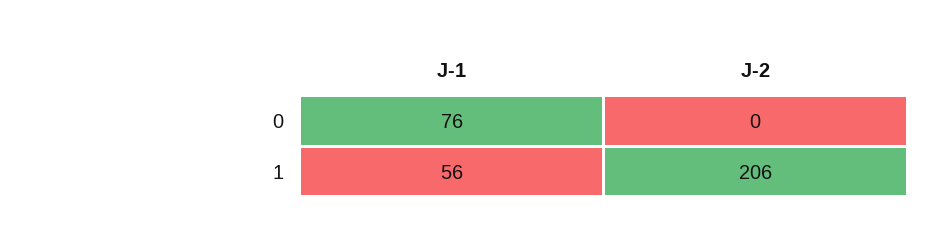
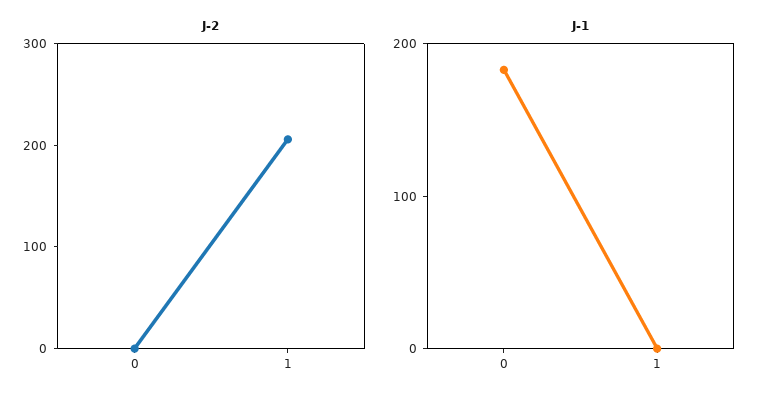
J-1, 0: 76 -> 180
J-1, 1: 56 -> 0

